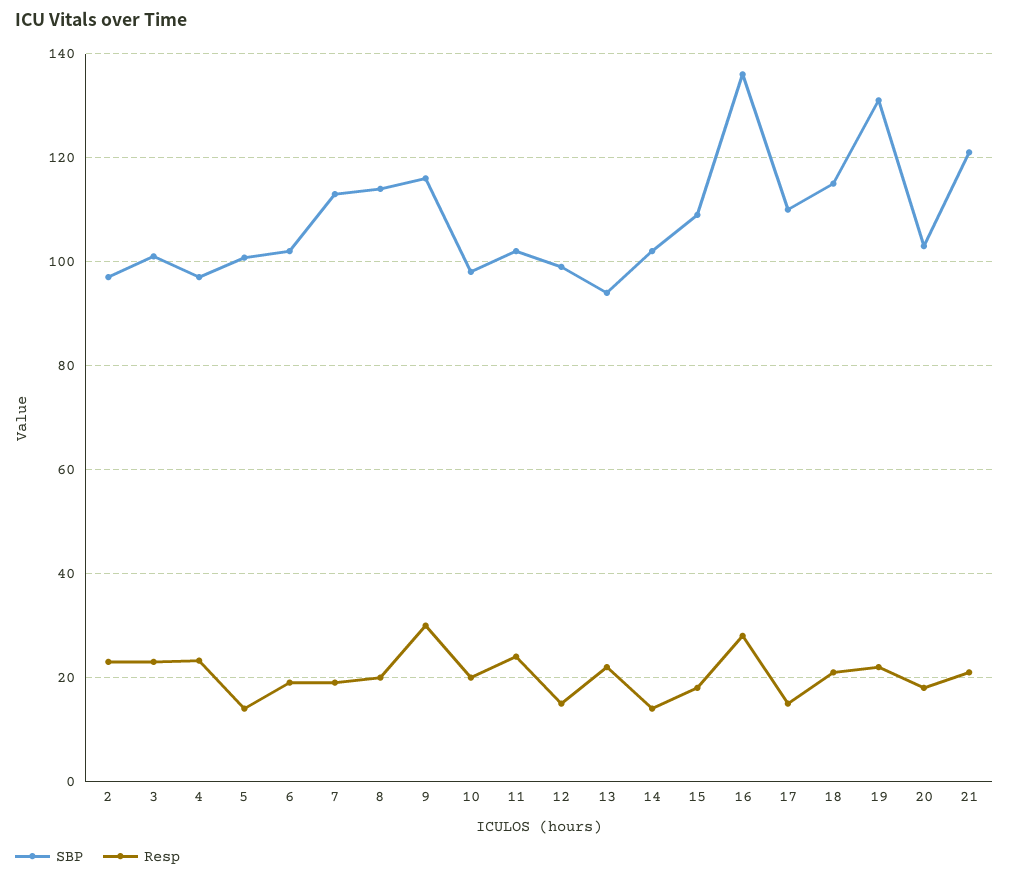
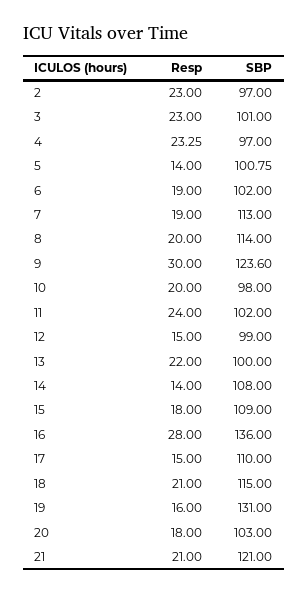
SBP, 9: 116 -> 123.6
SBP, 13: 94 -> 100
SBP, 14: 102 -> 108
Resp, 19: 22 -> 16

